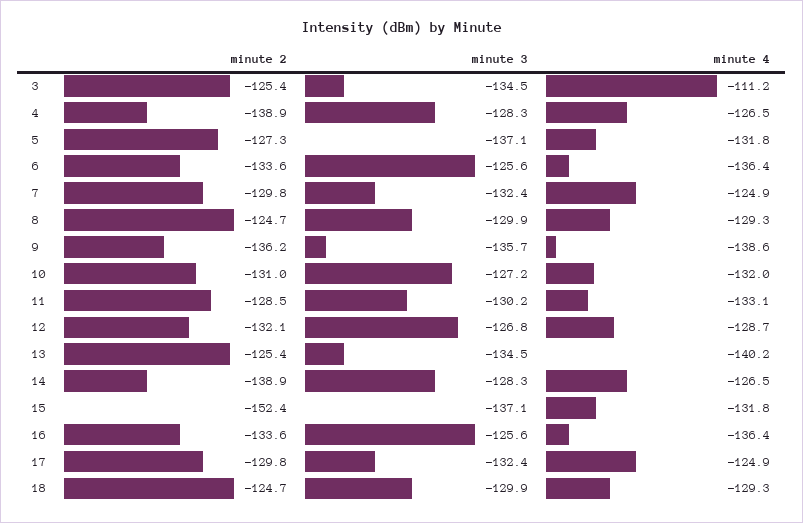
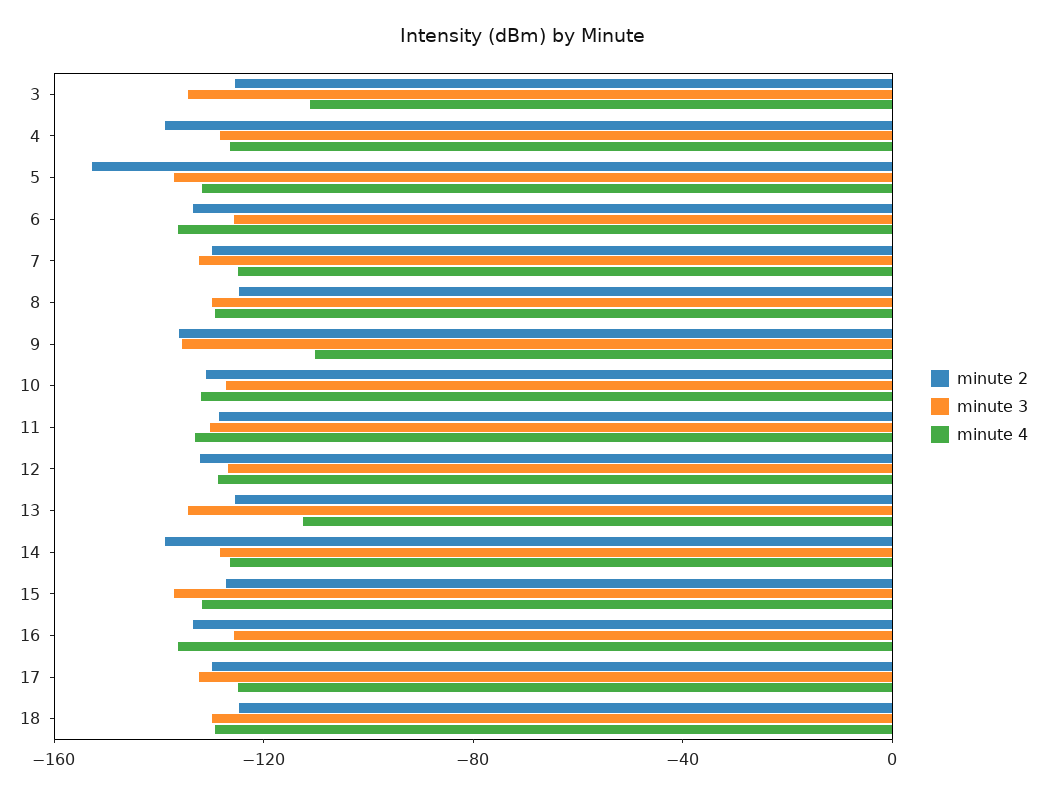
minute 2, 5: -127.3 -> -150
minute 4, 9: -138.6 -> -110
minute 4, 13: -140.2 -> -110
minute 2, 15: -152.4 -> -130

